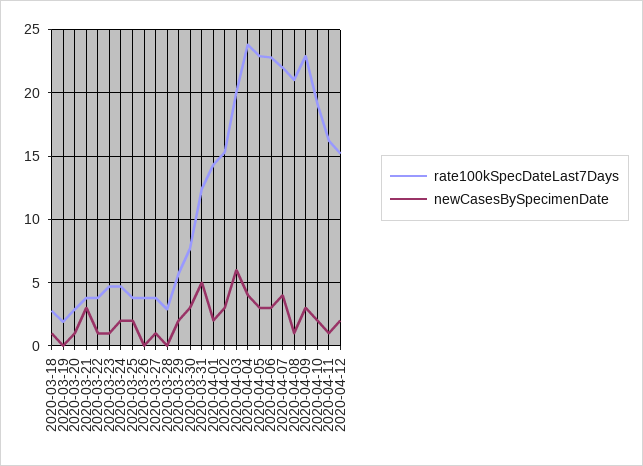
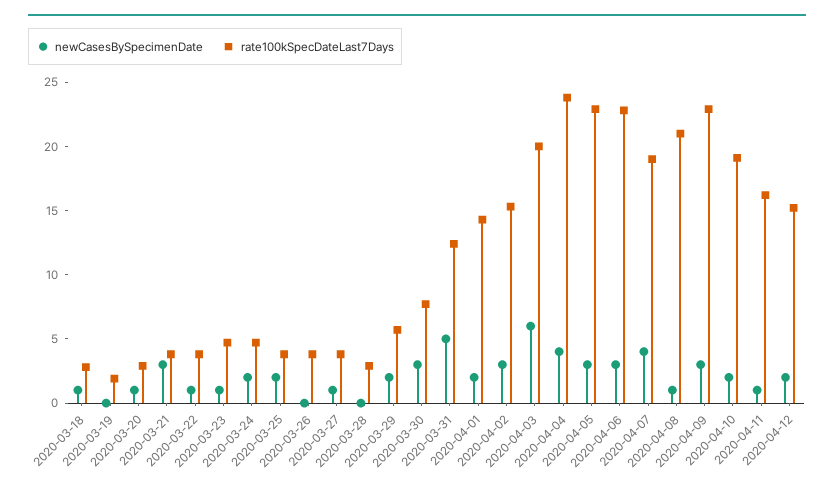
rate100kSpecDateLast7Days, 2020-04-07: 22 -> 19

